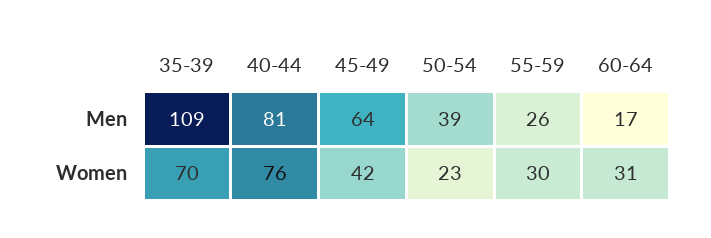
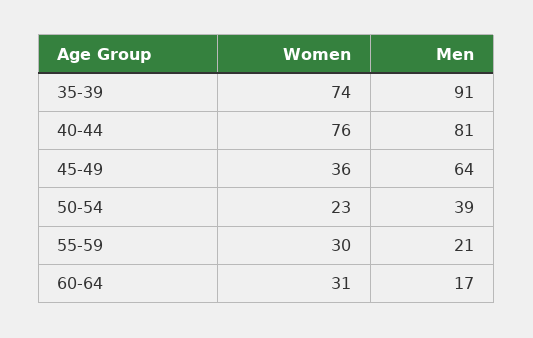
35-39, Men: 109 -> 91
55-59, Men: 26 -> 21
35-39, Women: 70 -> 74
45-49, Women: 42 -> 36

